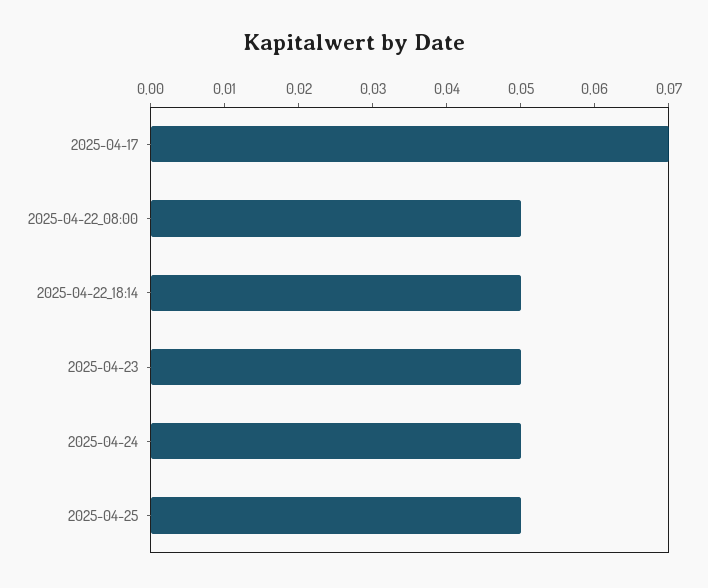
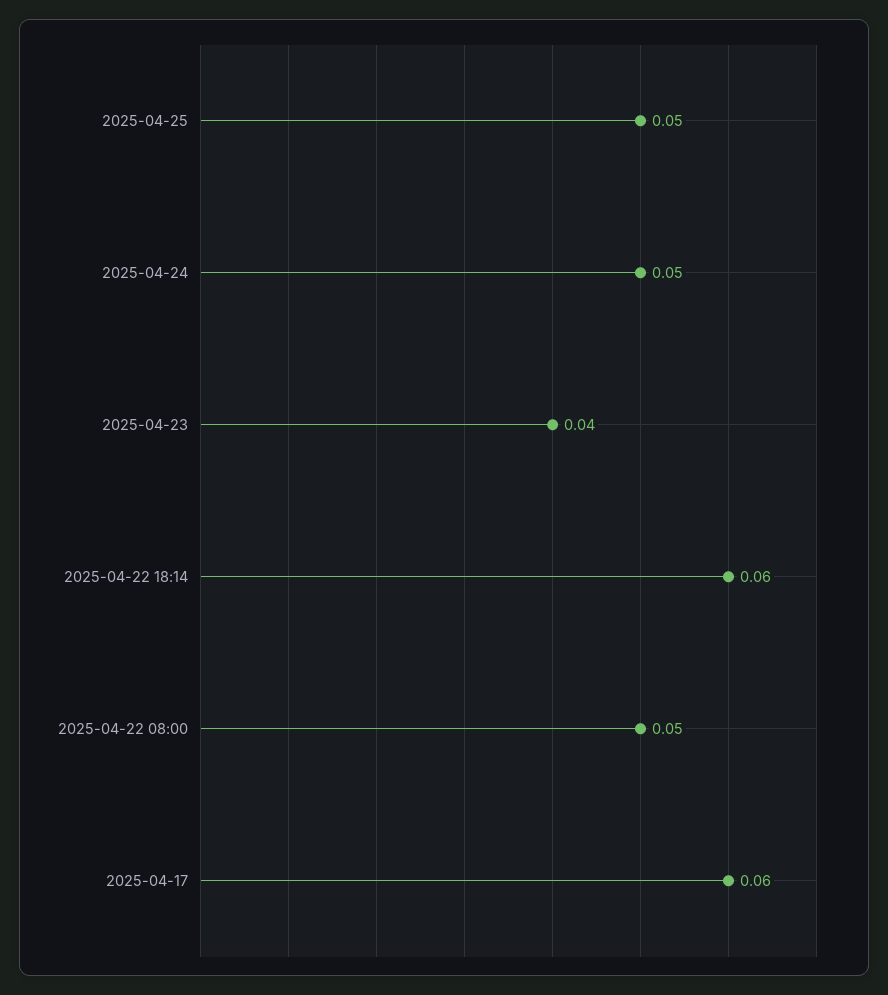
2025-04-17: 0.07 -> 0.06
2025-04-22_18:14: 0.05 -> 0.06
2025-04-23: 0.05 -> 0.04

